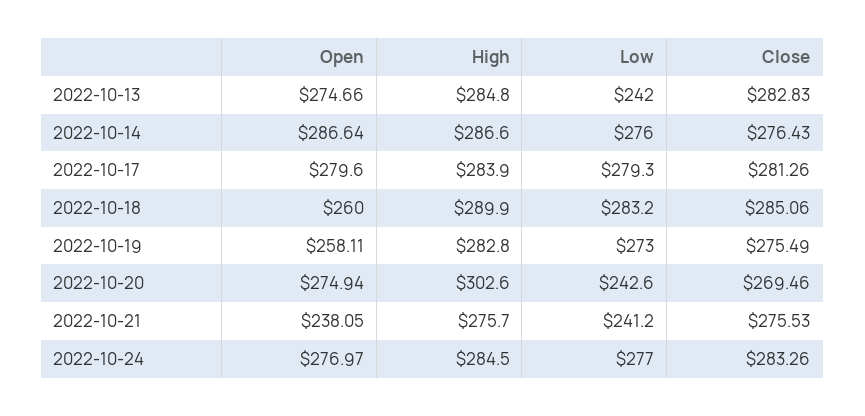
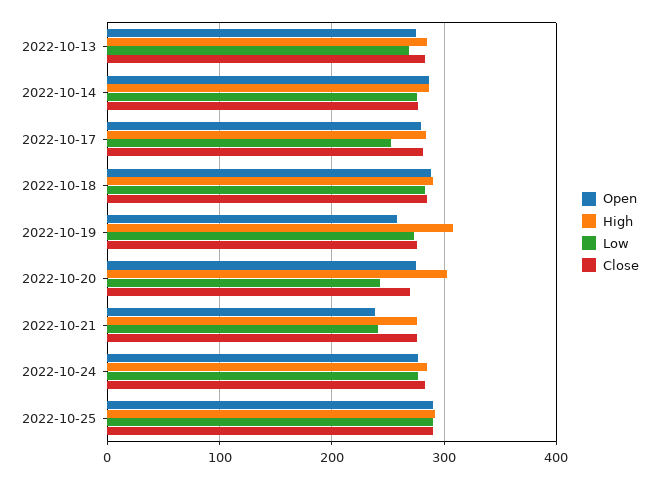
Low, 2022-10-13: 242 -> 270
Low, 2022-10-17: 279.3 -> 250
Open, 2022-10-18: 260 -> 290
High, 2022-10-19: 282.8 -> 310
Open, 2022-10-25: none -> 290
High, 2022-10-25: none -> 290
Low, 2022-10-25: none -> 290
Close, 2022-10-25: none -> 290

